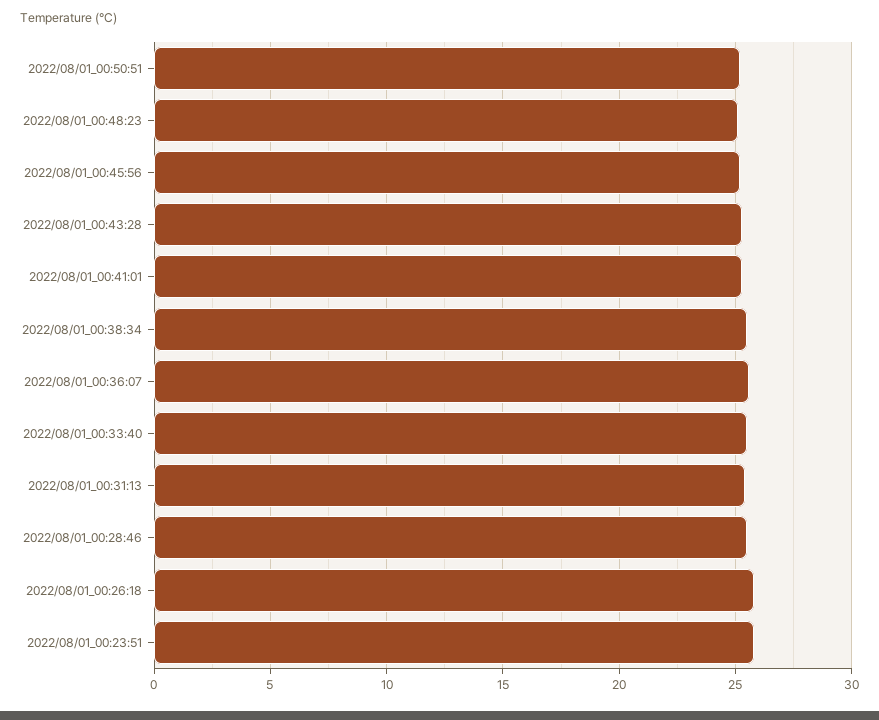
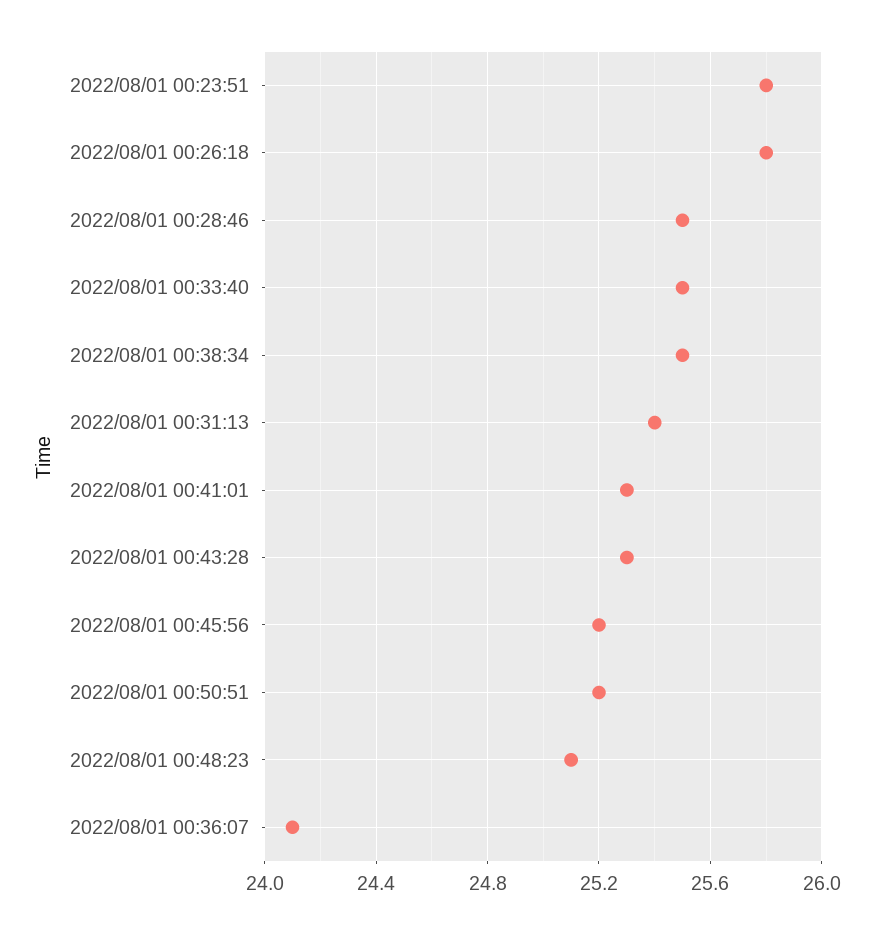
2022/08/01_00:36:07: 25.5 -> 24.1

